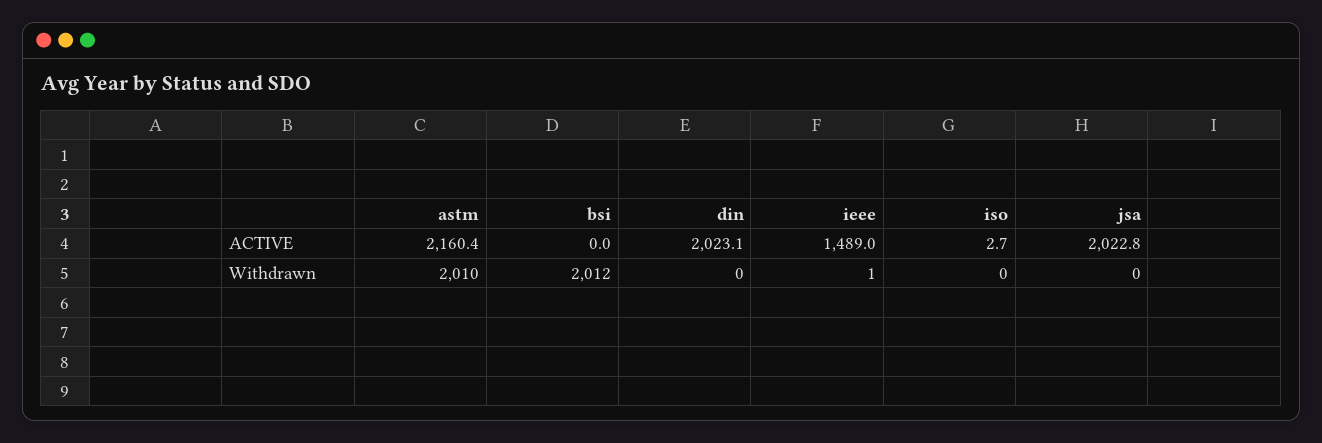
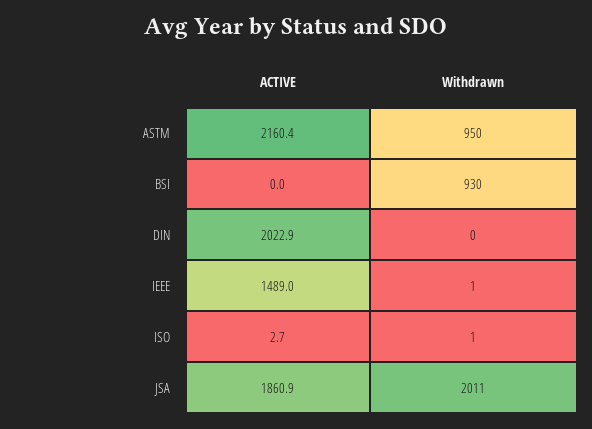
din, ACTIVE: 2023.1 -> 2022.9
jsa, ACTIVE: 2022.8 -> 1860.9
astm, Withdrawn: 2010 -> 950
bsi, Withdrawn: 2012 -> 930
iso, Withdrawn: 0 -> 1
jsa, Withdrawn: 0 -> 2011

